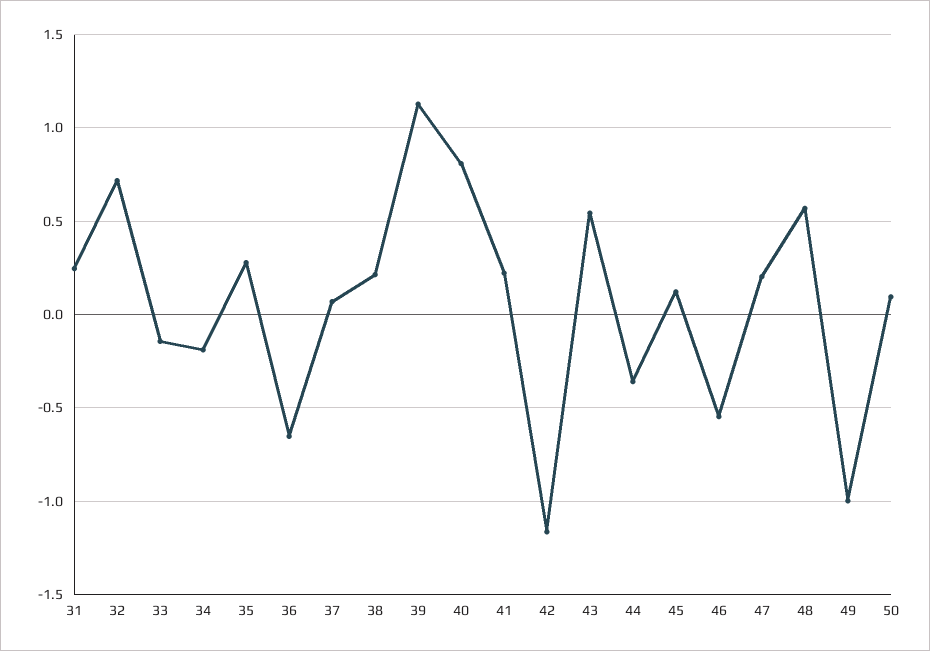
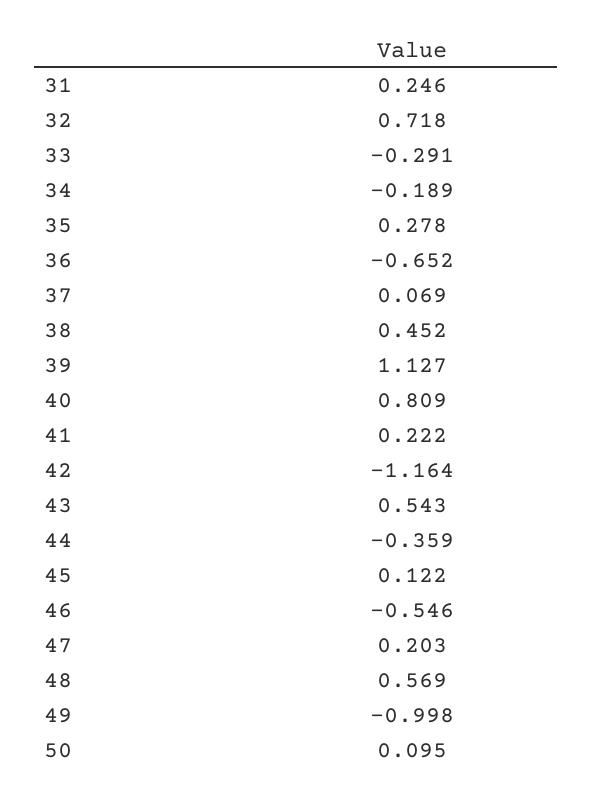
33: -0.15 -> -0.291
38: 0.2 -> 0.452

